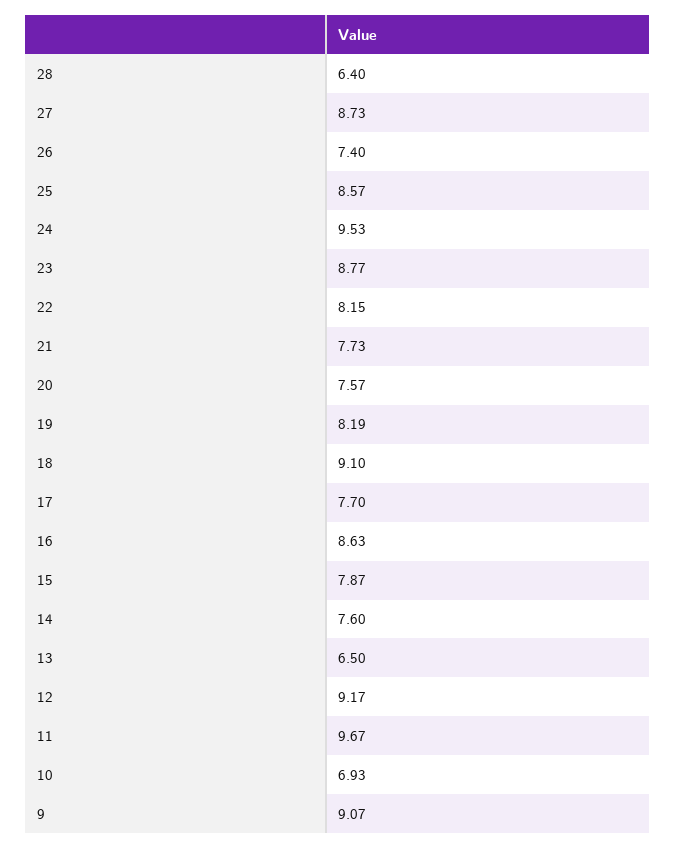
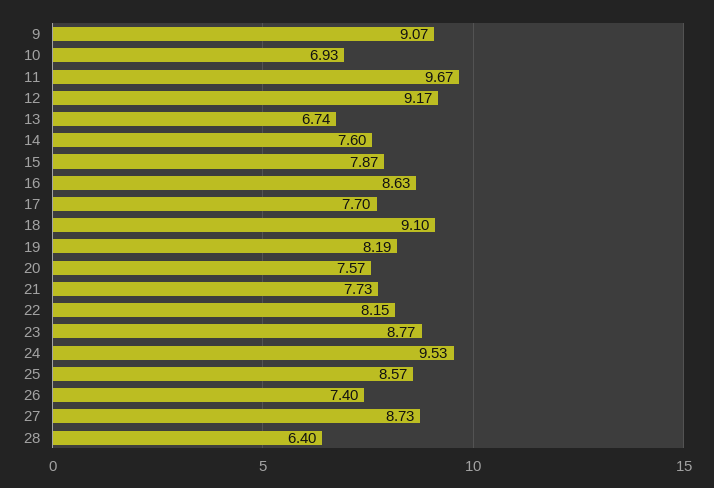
13: 6.5 -> 6.74

